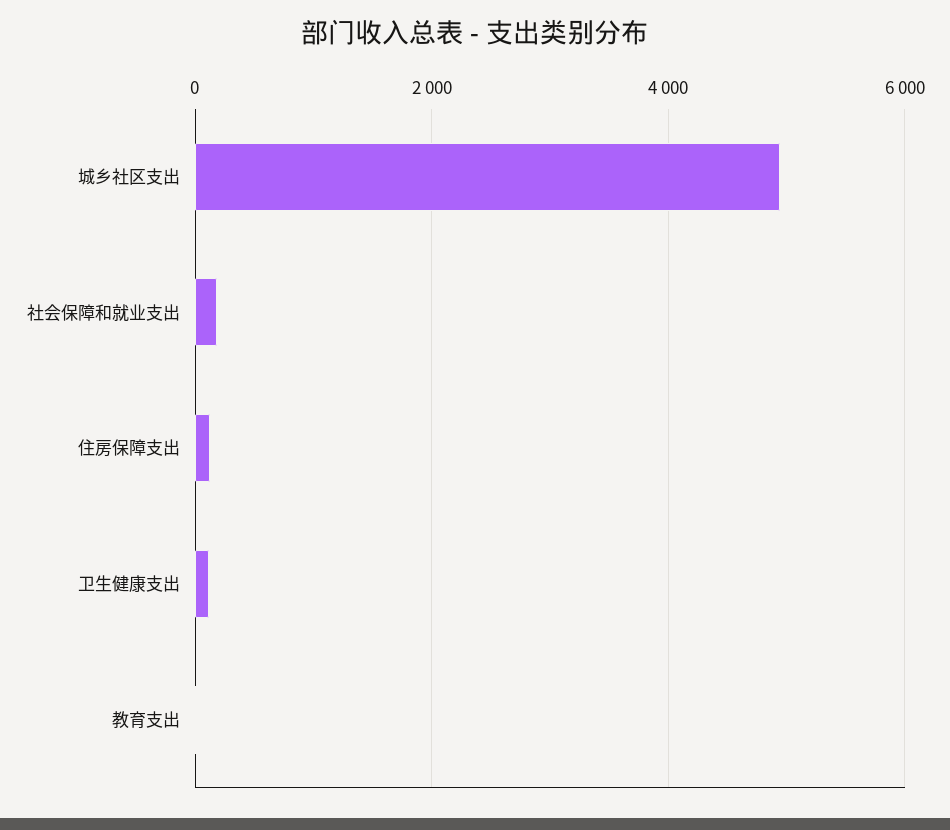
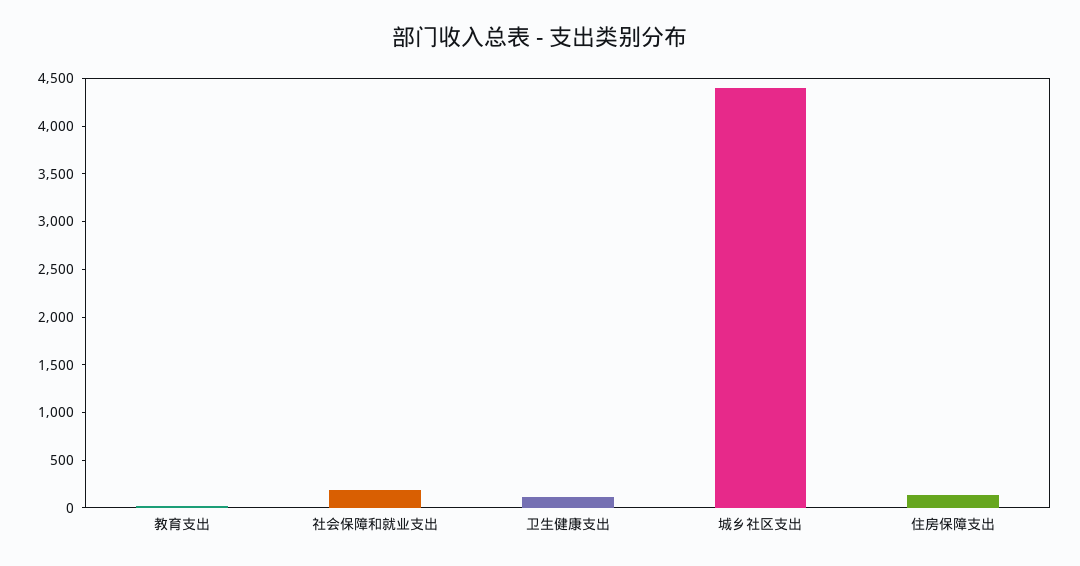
城乡社区支出: 5000 -> 4400

